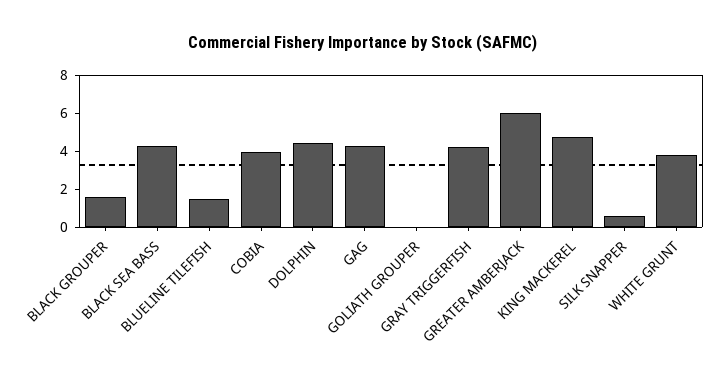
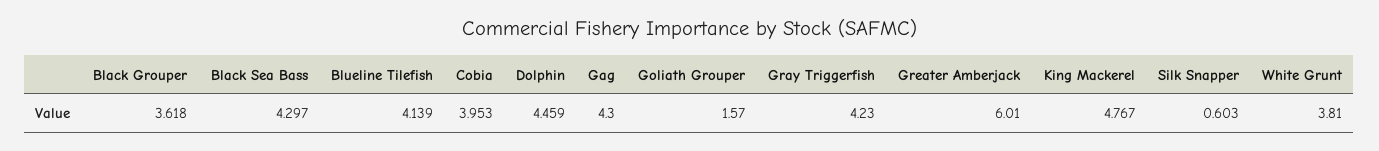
BLACK GROUPER: 1.5 -> 3.618
BLUELINE TILEFISH: 1.5 -> 4.139
GOLIATH GROUPER: 0 -> 1.57

